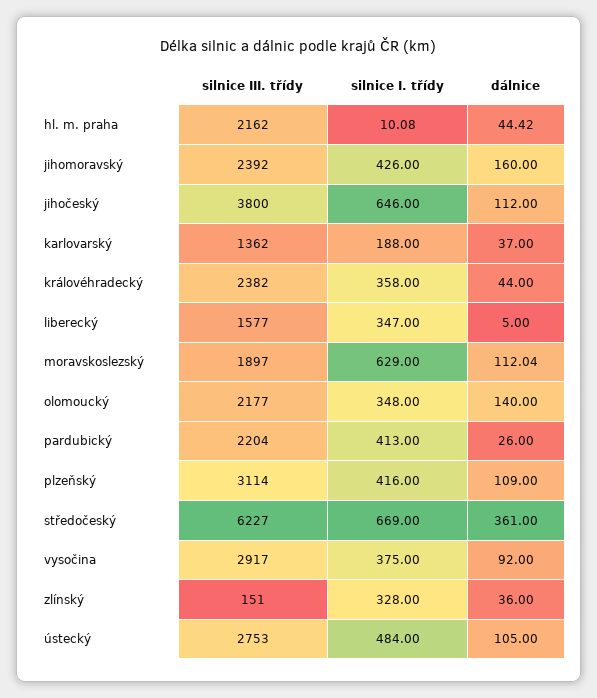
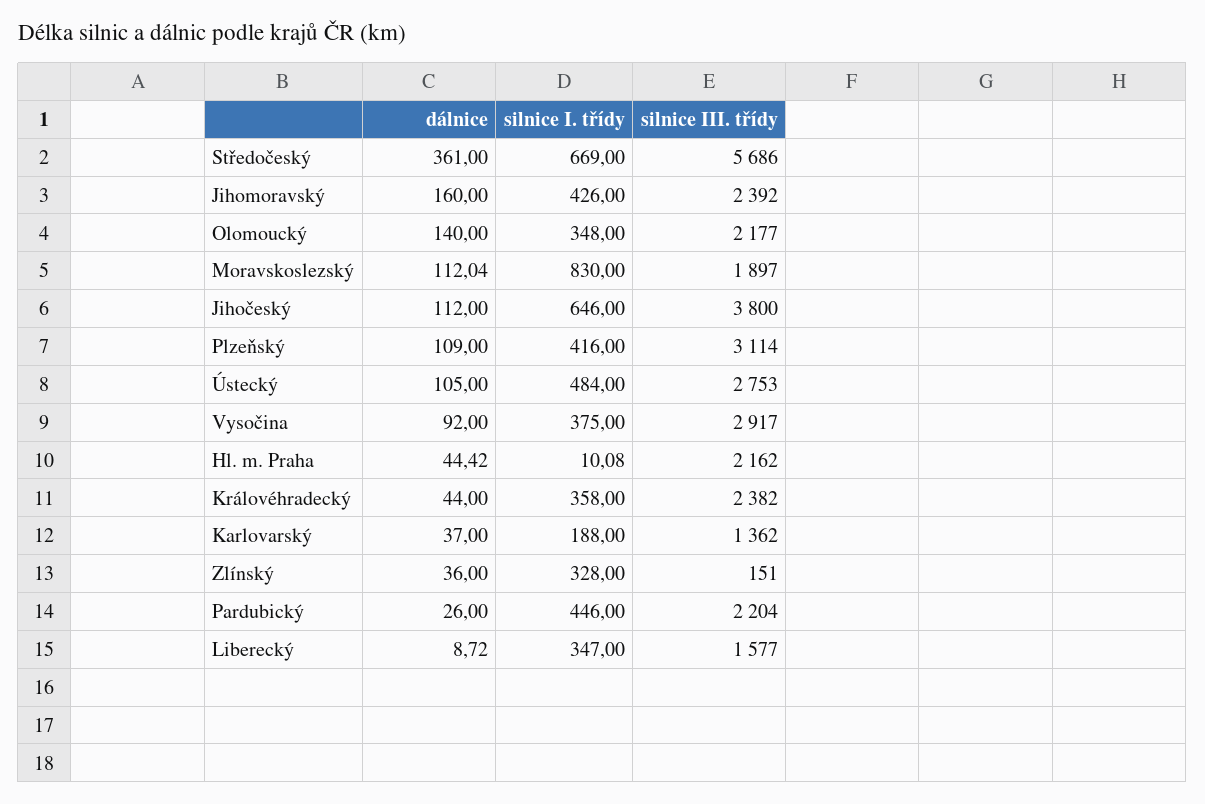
dálnice, liberecký: 5 -> 8.72
silnice I. třídy, moravskoslezský: 629 -> 830
silnice I. třídy, pardubický: 413 -> 446
silnice III. třídy, středočeský: 6227 -> 5686

